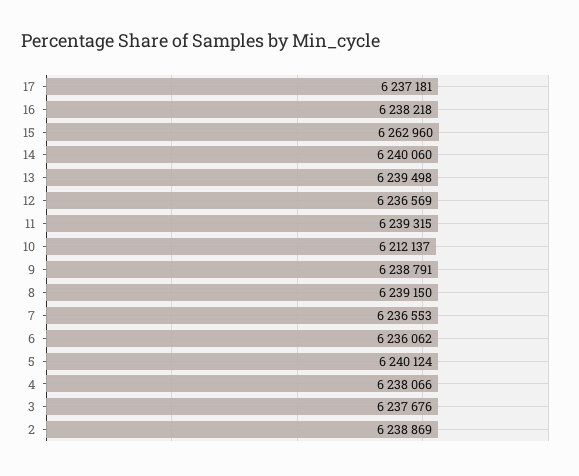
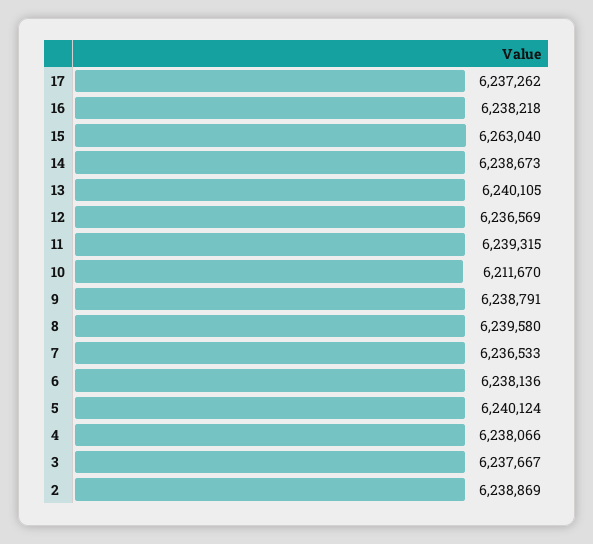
17: 6237181 -> 6237262
15: 6262960 -> 6263040
14: 6240060 -> 6238673
13: 6239498 -> 6240105
10: 6212137 -> 6211670
8: 6239150 -> 6239580
7: 6236553 -> 6236533
6: 6236062 -> 6238136
3: 6237676 -> 6237667

